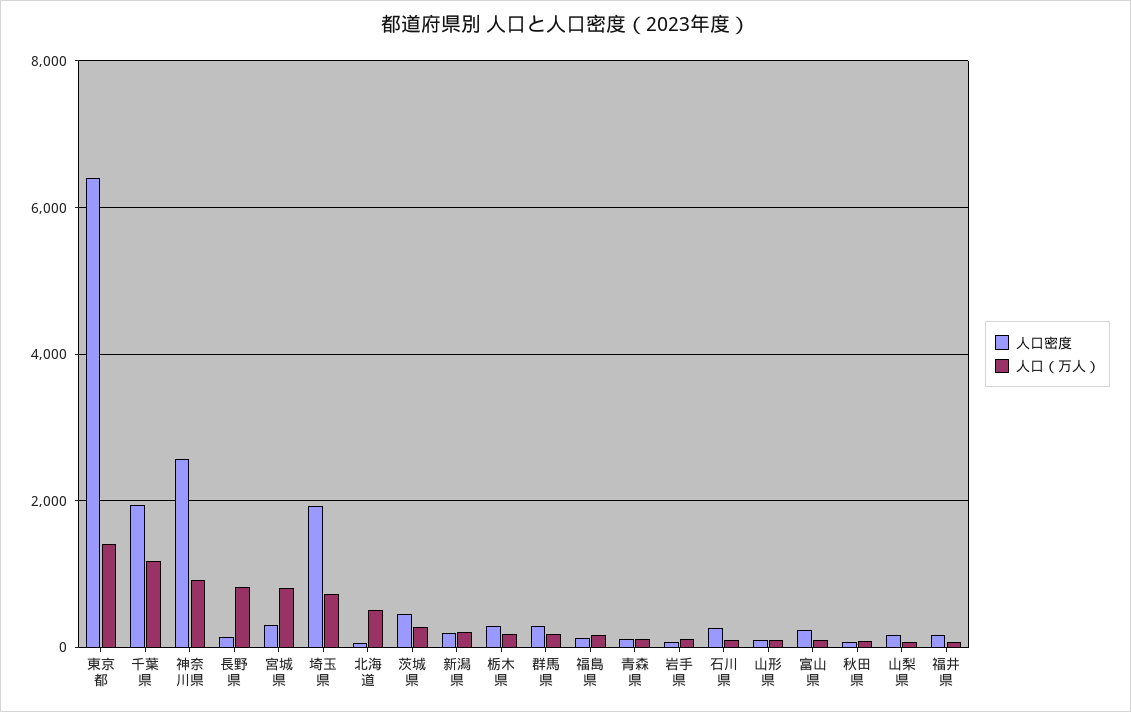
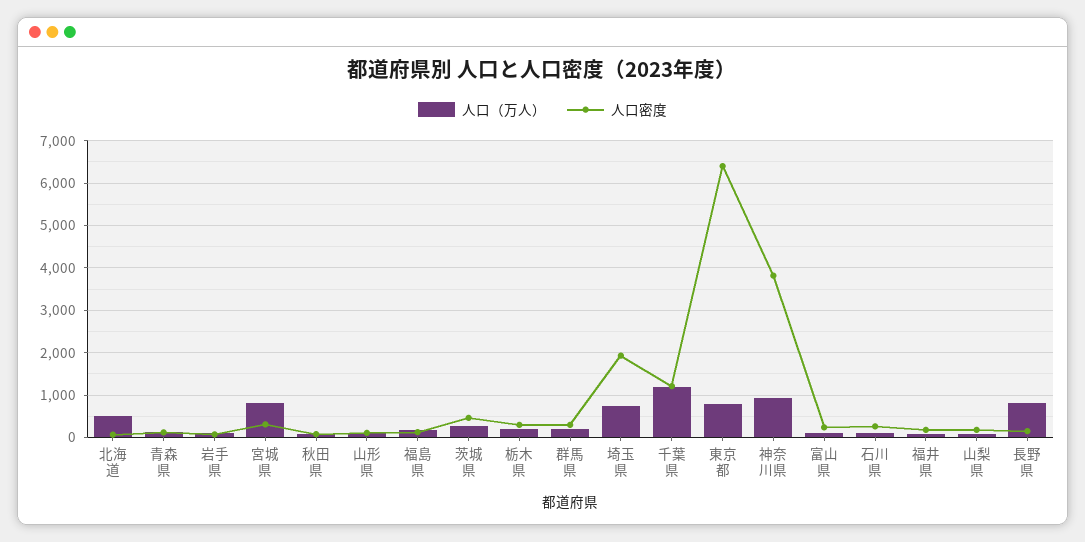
人口（万人）, 東京都: 1400 -> 800
人口密度, 千葉県: 2000 -> 1200
人口密度, 神奈川県: 2600 -> 3800
人口密度, 新潟県: 200 -> none
人口（万人）, 新潟県: 200 -> none

